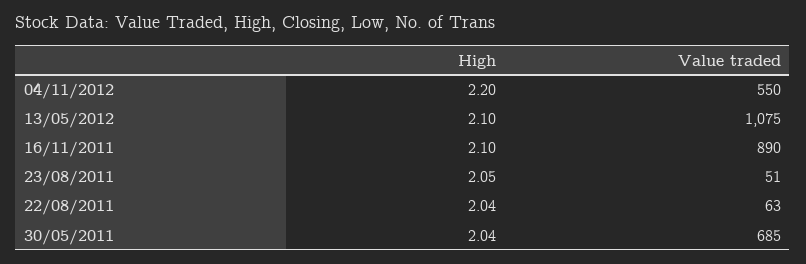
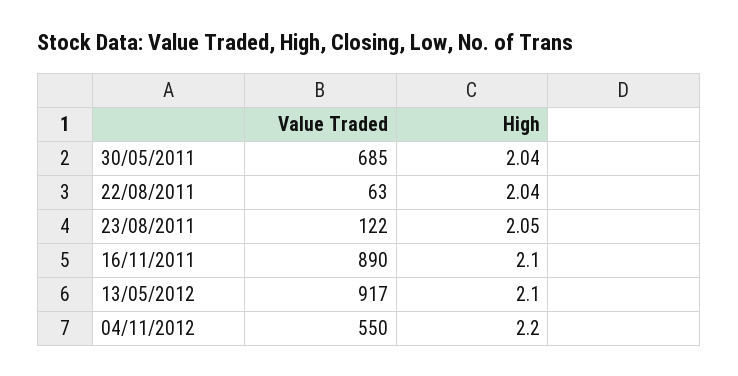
Value traded, 13/05/2012: 1075 -> 917
Value traded, 23/08/2011: 51 -> 122

